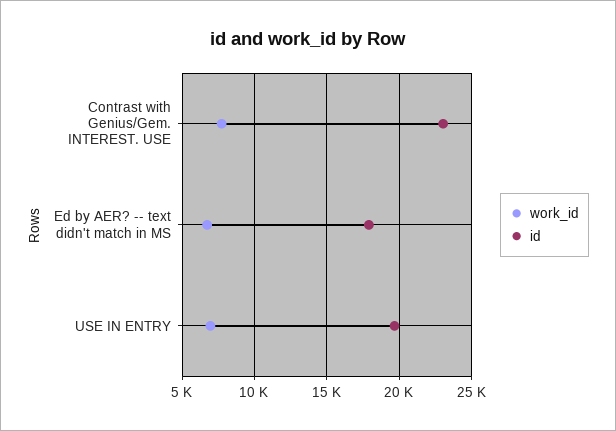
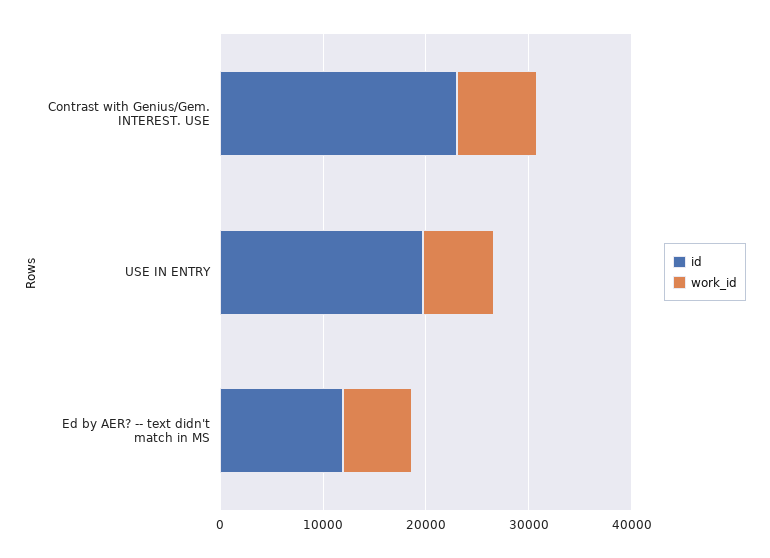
id, Ed by AER? -- text didn't match in MS: 18000 -> 12000

